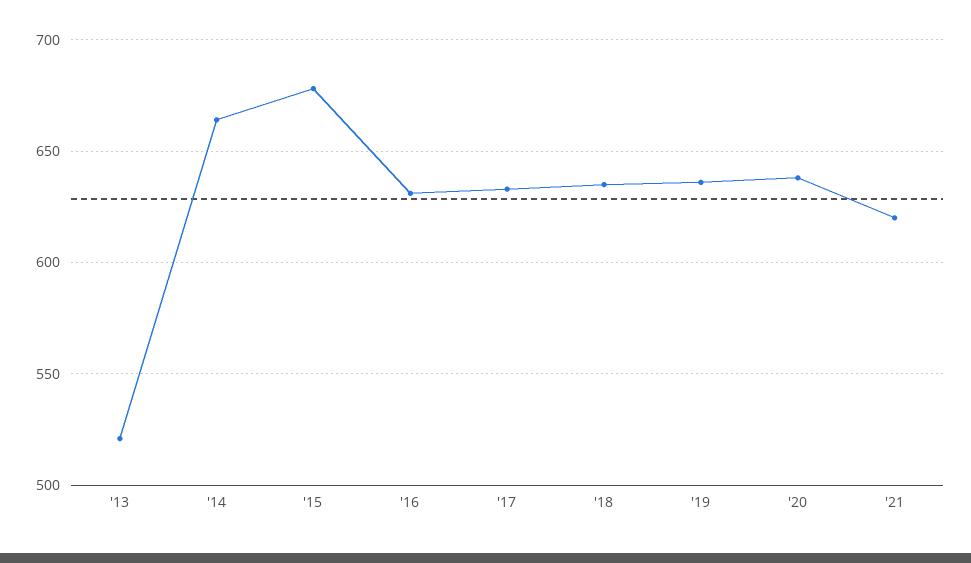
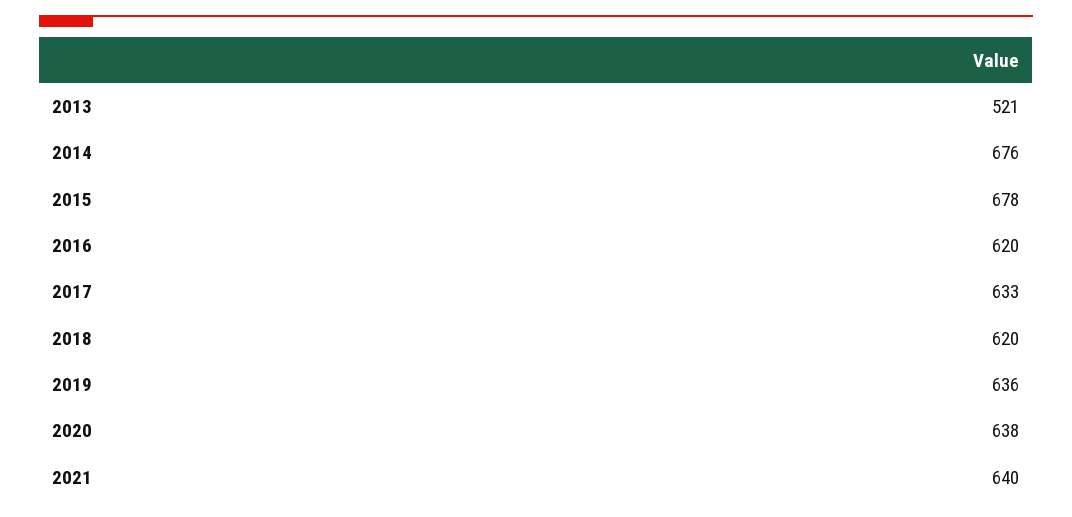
'14: 665 -> 676
'16: 630 -> 620
'18: 635 -> 620
'21: 620 -> 640

